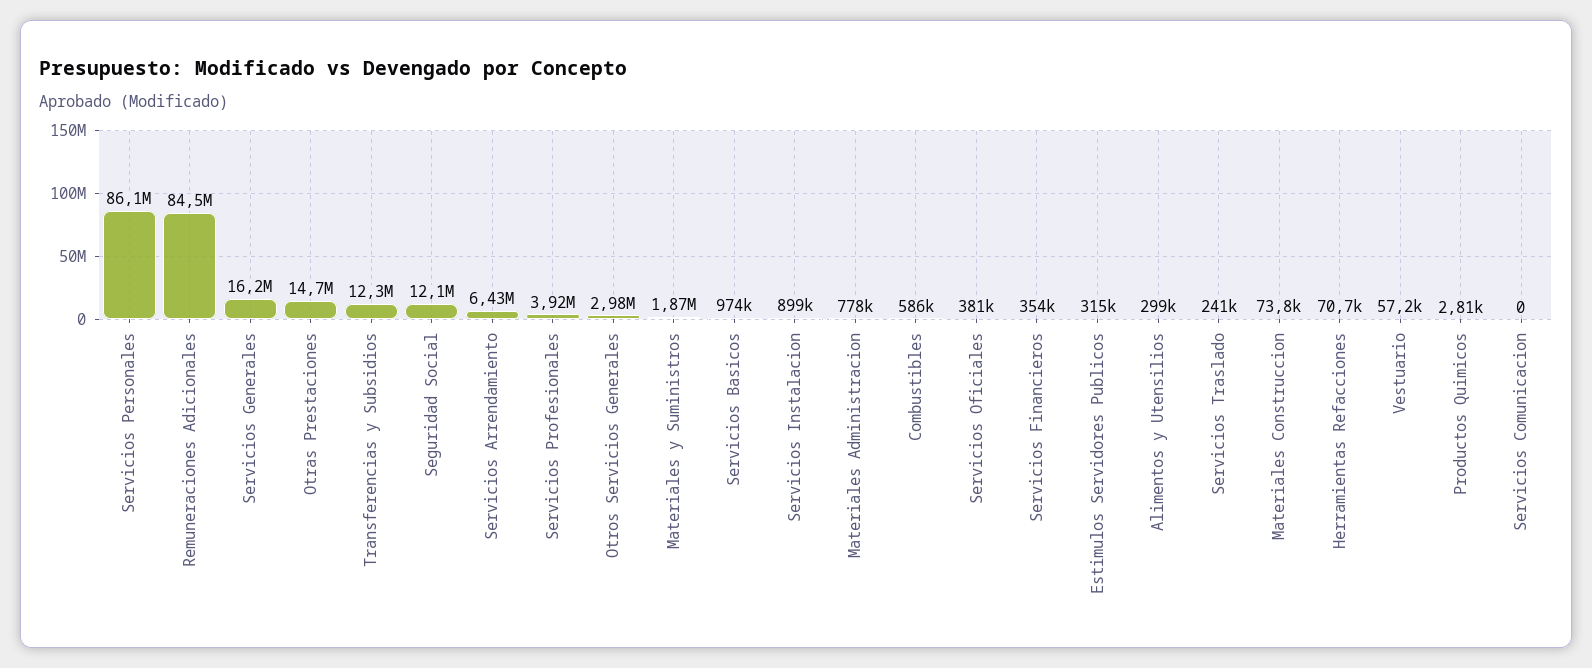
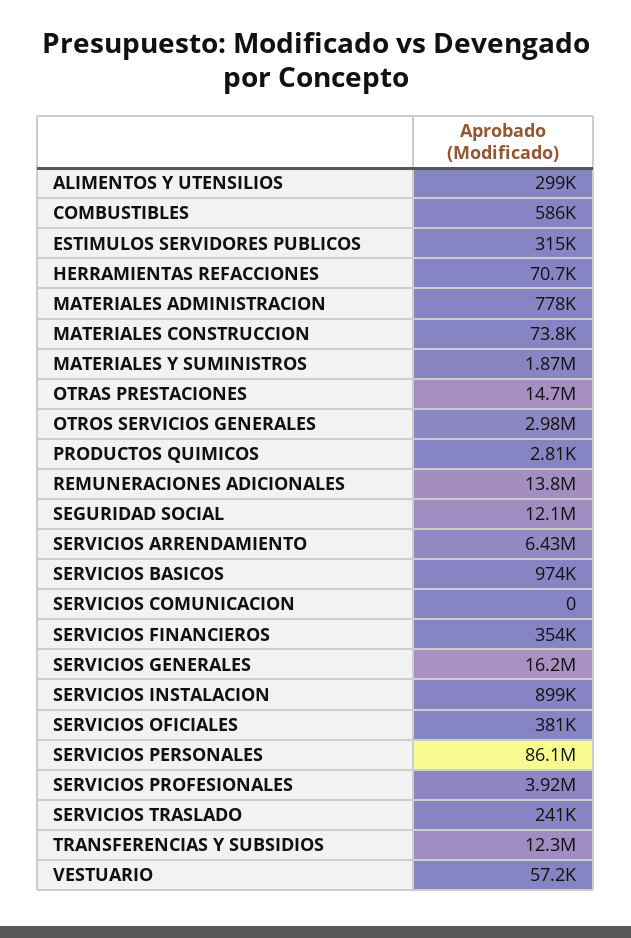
Remuneraciones Adicionales: 84500000 -> 13800000

